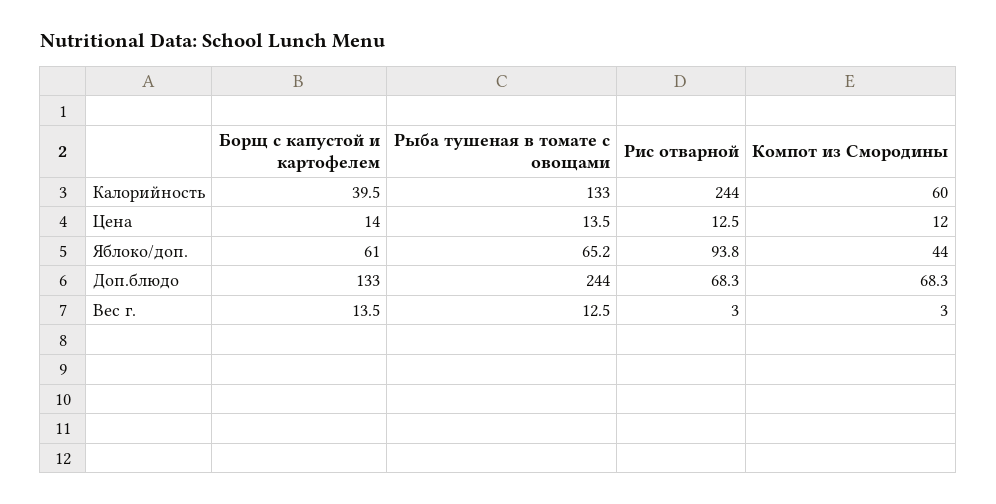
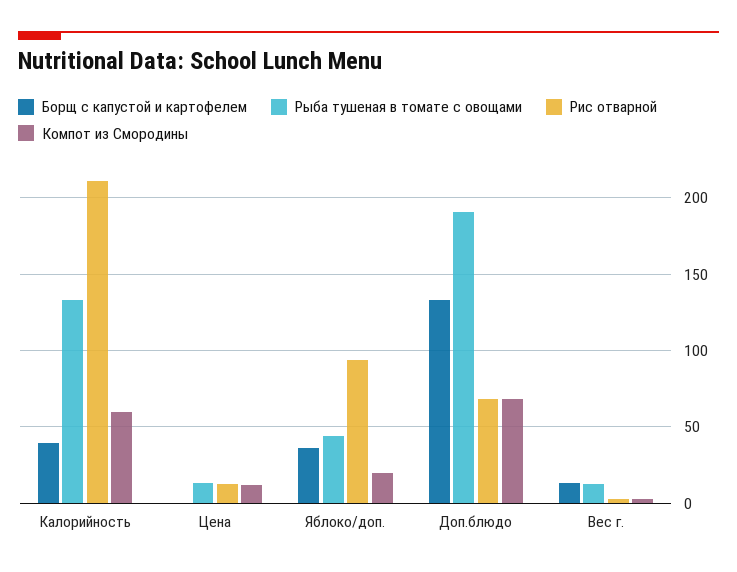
Рис отварной, Калорийность: 244 -> 210
Борщ с капустой и картофелем, Цена: 14 -> 0
Борщ с капустой и картофелем, Яблоко/доп.: 61 -> 35
Рыба тушеная в томате с овощами, Яблоко/доп.: 65.2 -> 45
Компот из Смородины, Яблоко/доп.: 44 -> 20
Рыба тушеная в томате с овощами, Доп.блюдо: 244 -> 190

